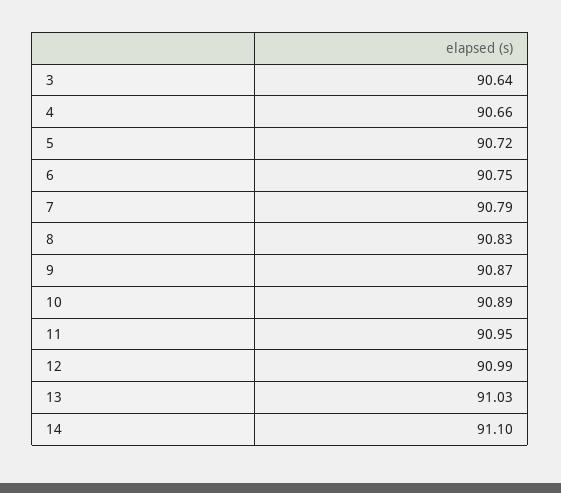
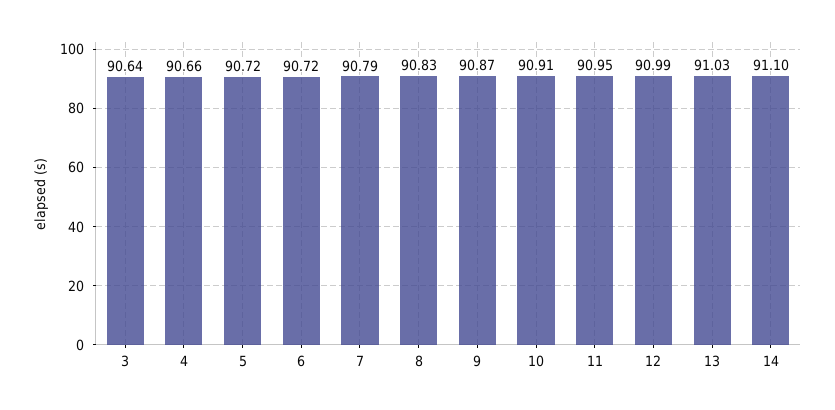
6: 90.75 -> 90.72
10: 90.89 -> 90.91

